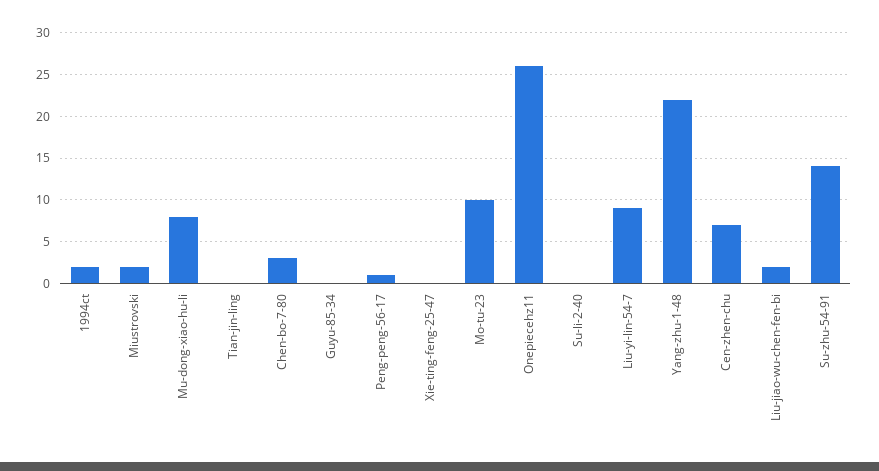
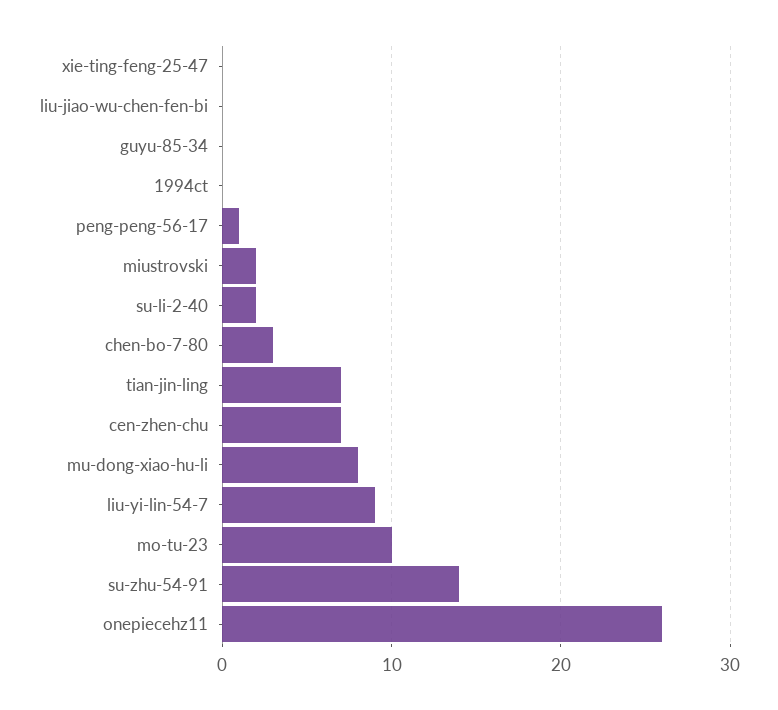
1994ct: 2 -> 0
Tian-jin-ling: 0 -> 7
Su-li-2-40: 0 -> 2
Yang-zhu-1-48: 22 -> none
Liu-jiao-wu-chen-fen-bi: 2 -> 0

